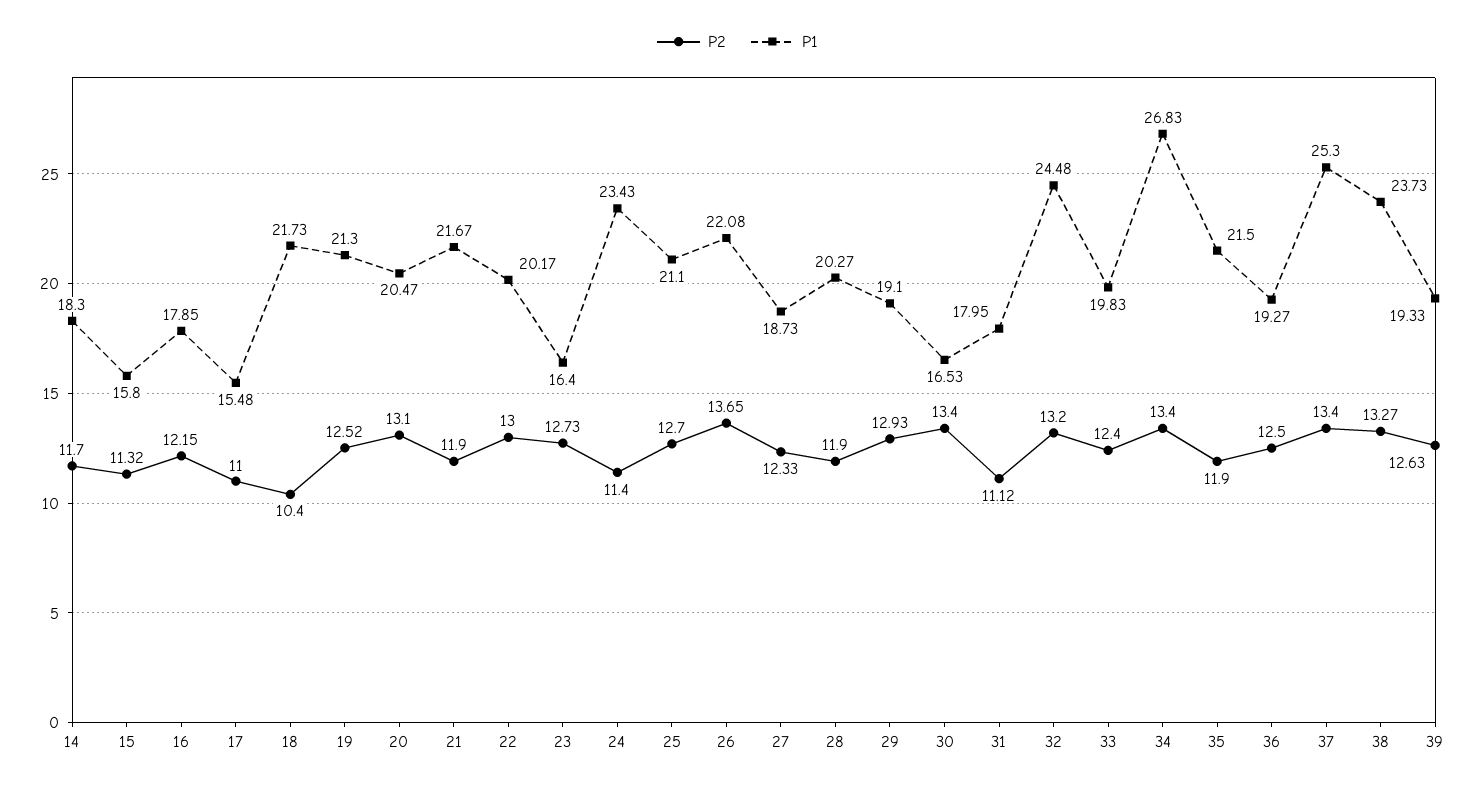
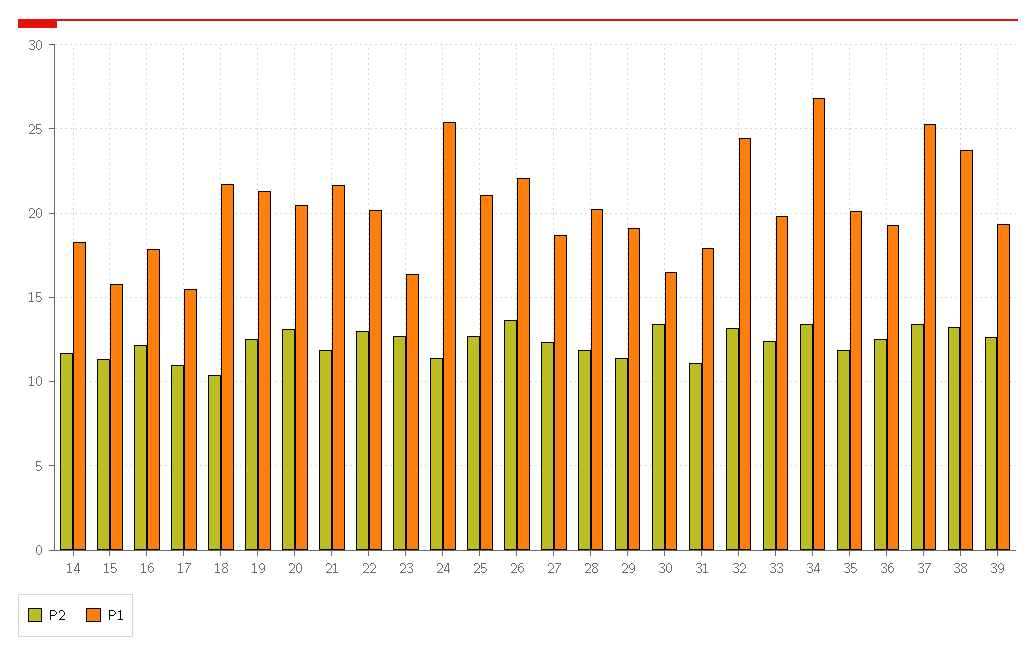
P1, 24: 23.43 -> 25.5
P2, 29: 12.93 -> 11.5
P1, 35: 21.5 -> 20

